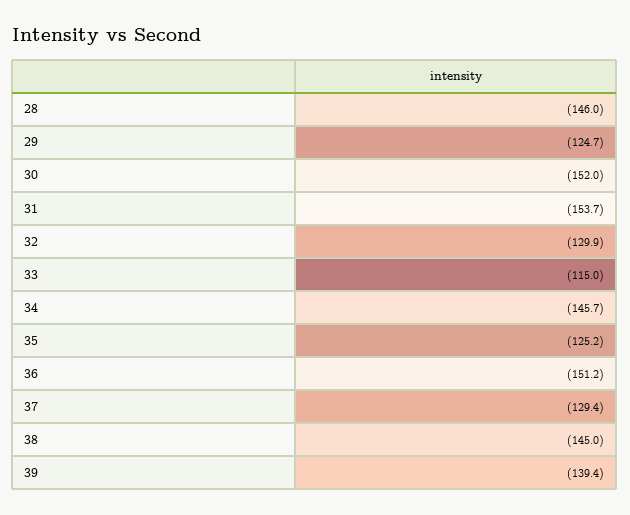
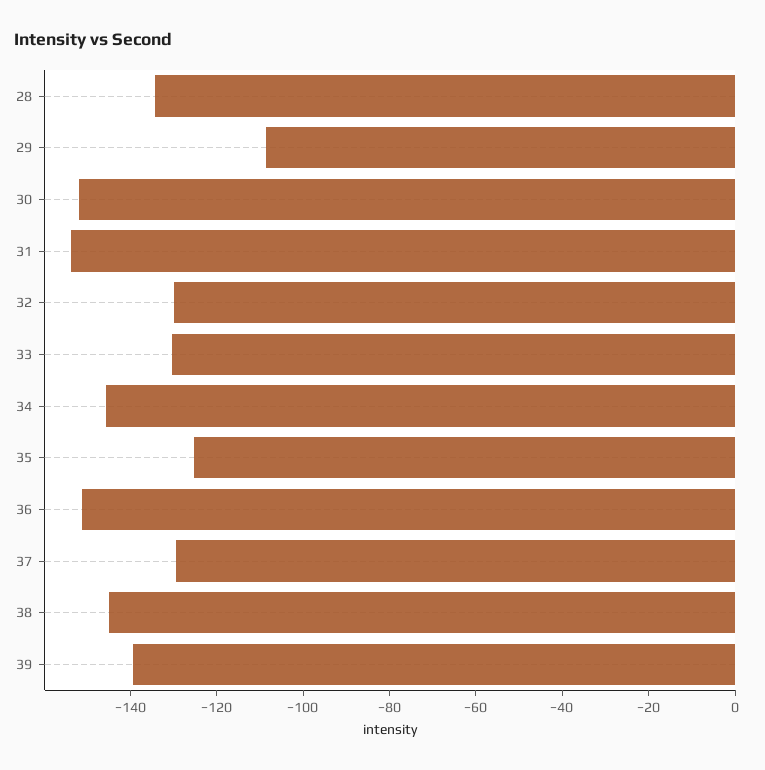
28: -146 -> -135
29: -124.7 -> -110
33: -115 -> -130

